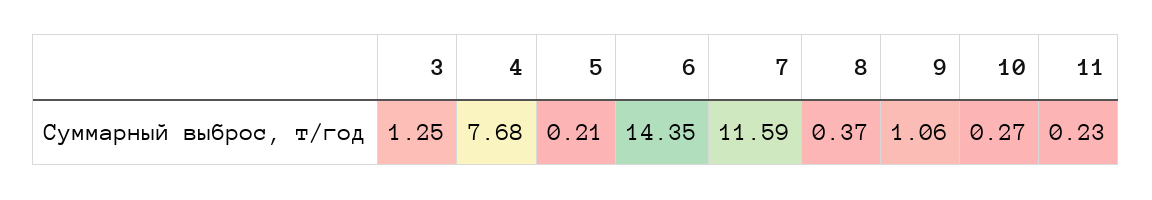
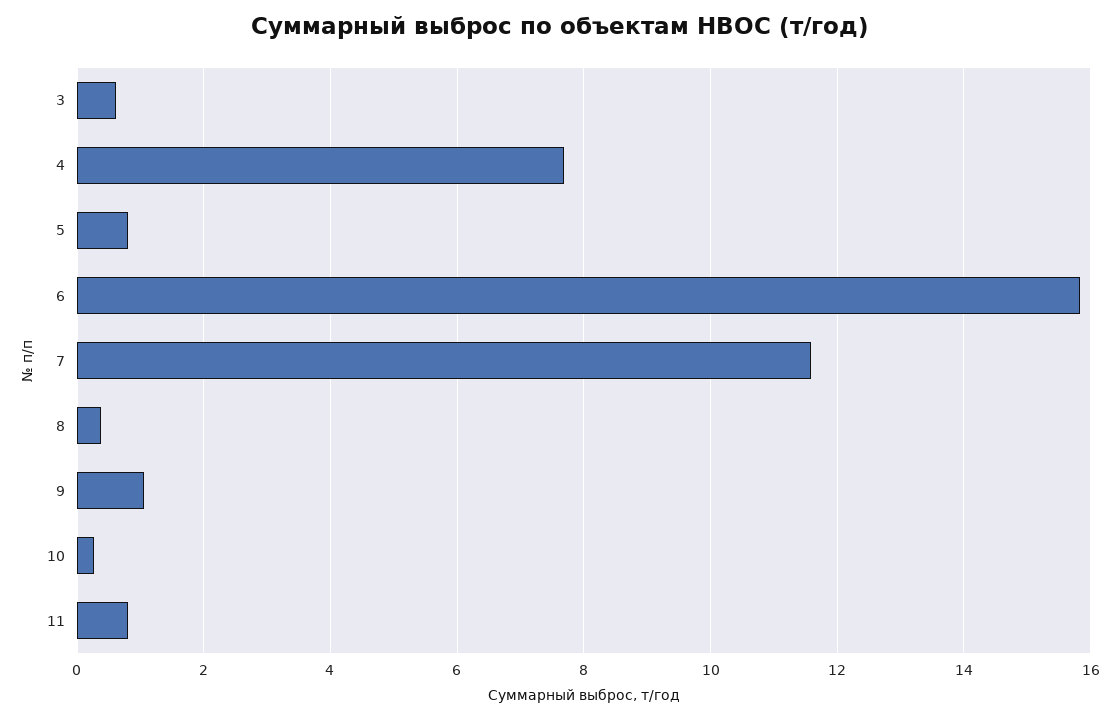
3: 1.25 -> 0.6
5: 0.21 -> 0.8
6: 14.35 -> 15.8
11: 0.23 -> 0.8

